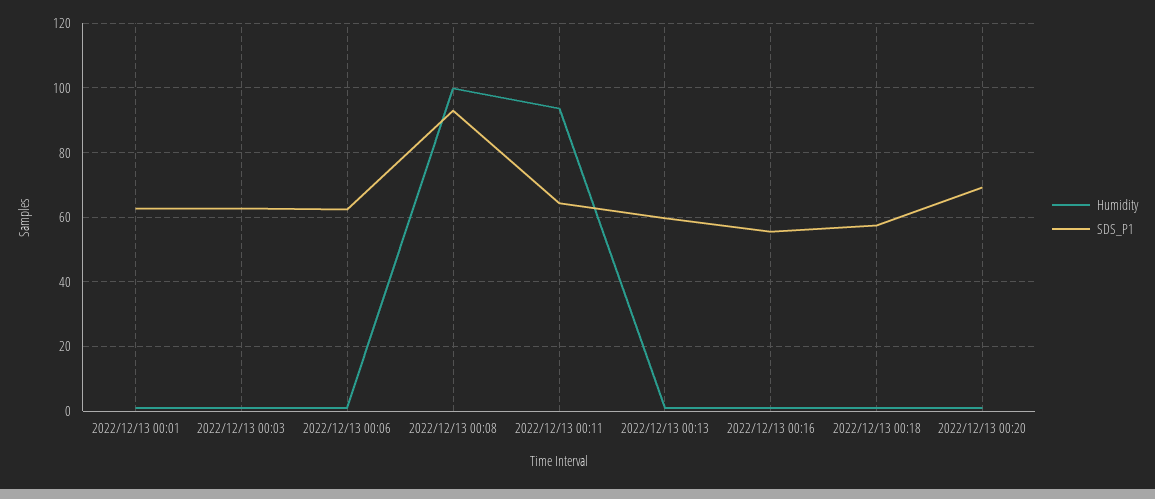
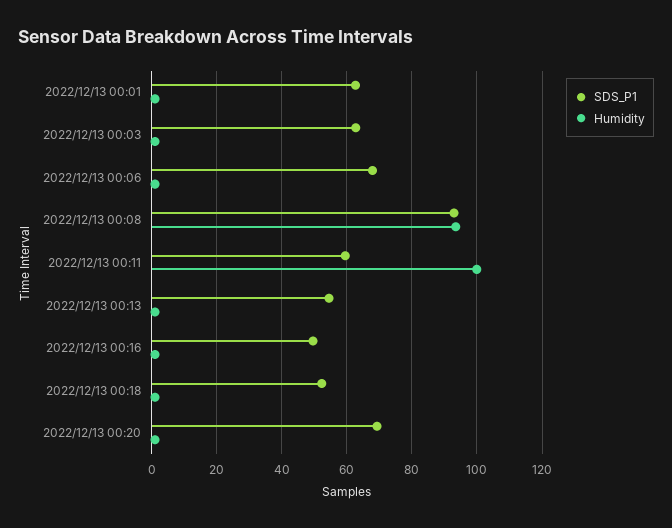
SDS_P1, 2022/12/13 00:06: 62 -> 68
Humidity, 2022/12/13 00:08: 100 -> 94
Humidity, 2022/12/13 00:11: 94 -> 100
SDS_P1, 2022/12/13 00:11: 64 -> 60
SDS_P1, 2022/12/13 00:13: 60 -> 54
SDS_P1, 2022/12/13 00:16: 56 -> 50
SDS_P1, 2022/12/13 00:18: 58 -> 52

